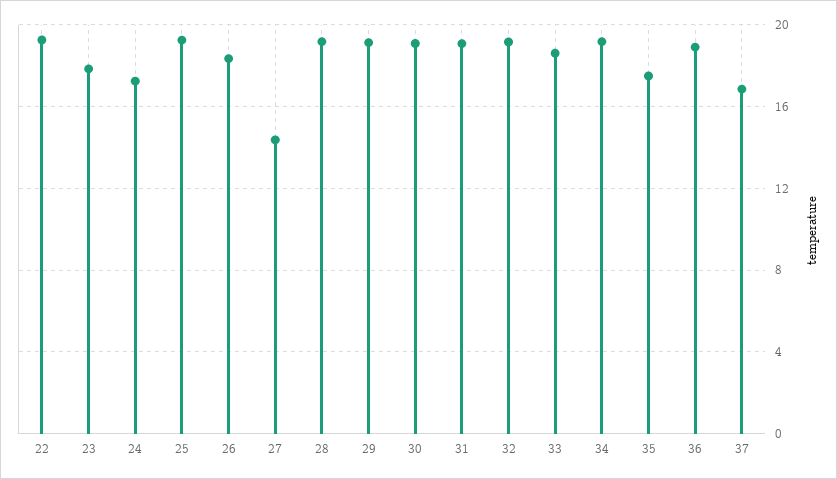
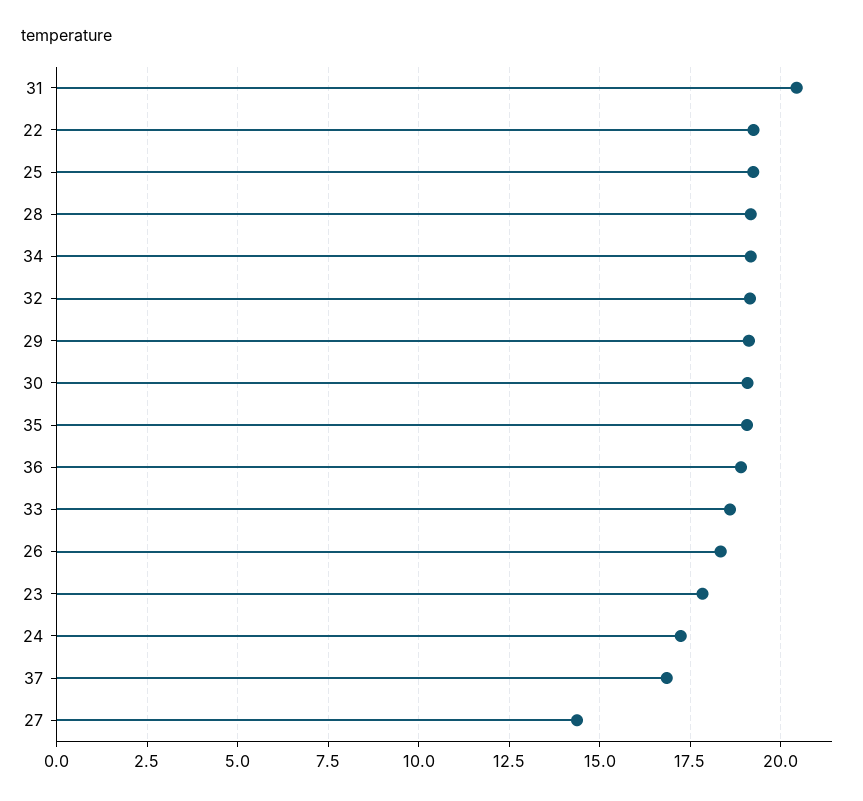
31: 19 -> 20.5
35: 17.5 -> 19

